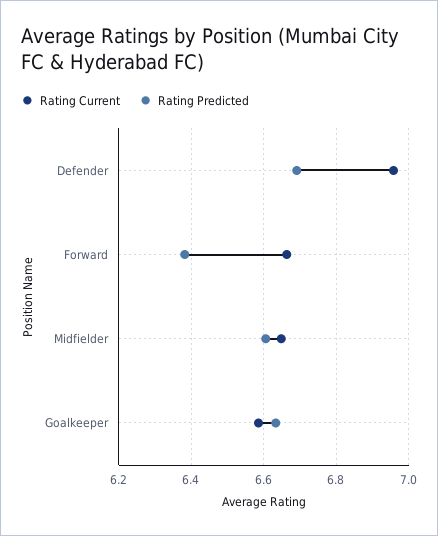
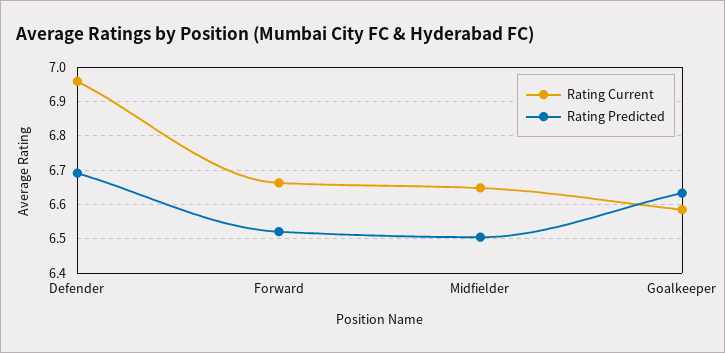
Rating Predicted, Forward: 6.38 -> 6.52
Rating Predicted, Midfielder: 6.6 -> 6.5

